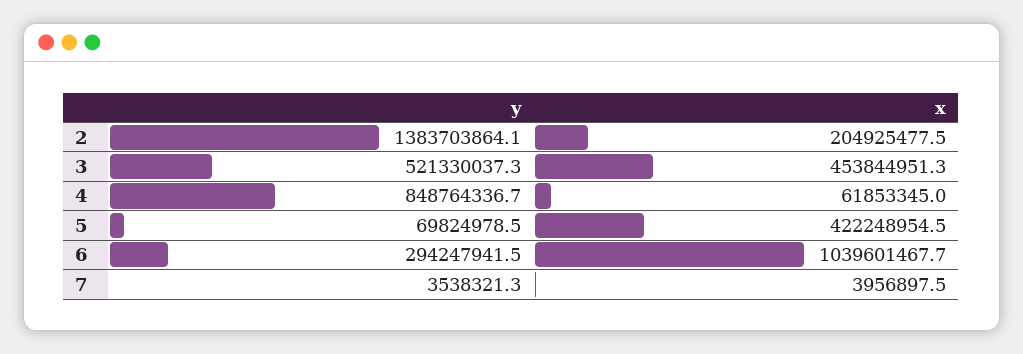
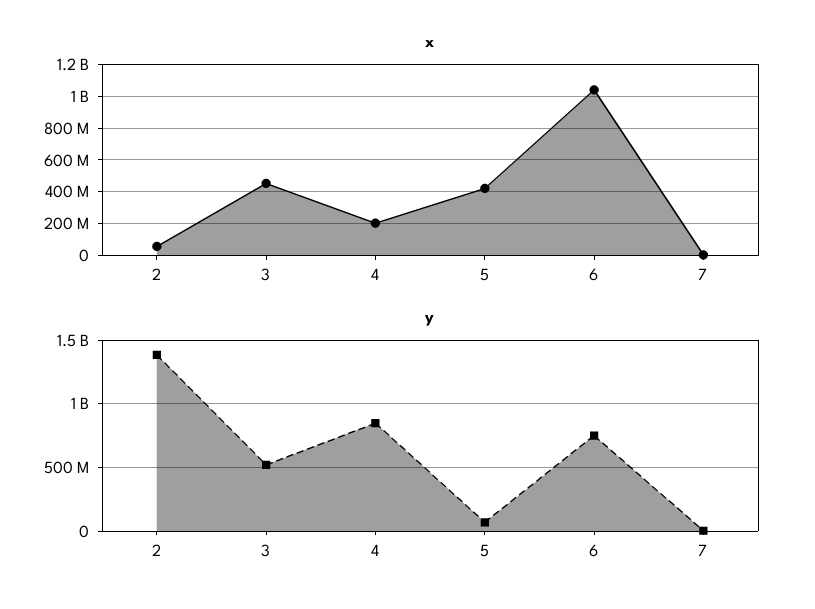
x, 2: 204925477.5 -> 50000000
x, 4: 61853345 -> 200000000
y, 6: 294247941.5 -> 750000000

